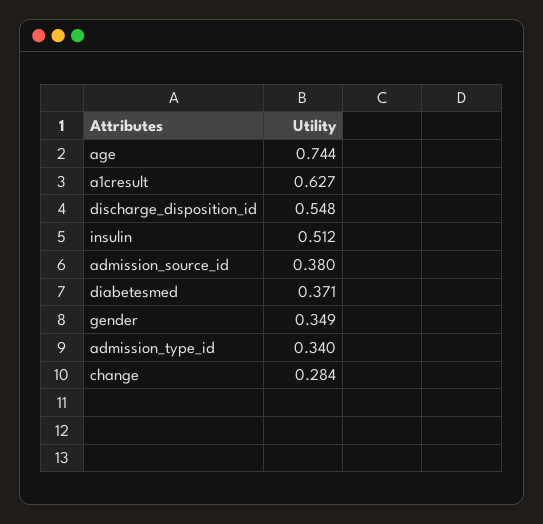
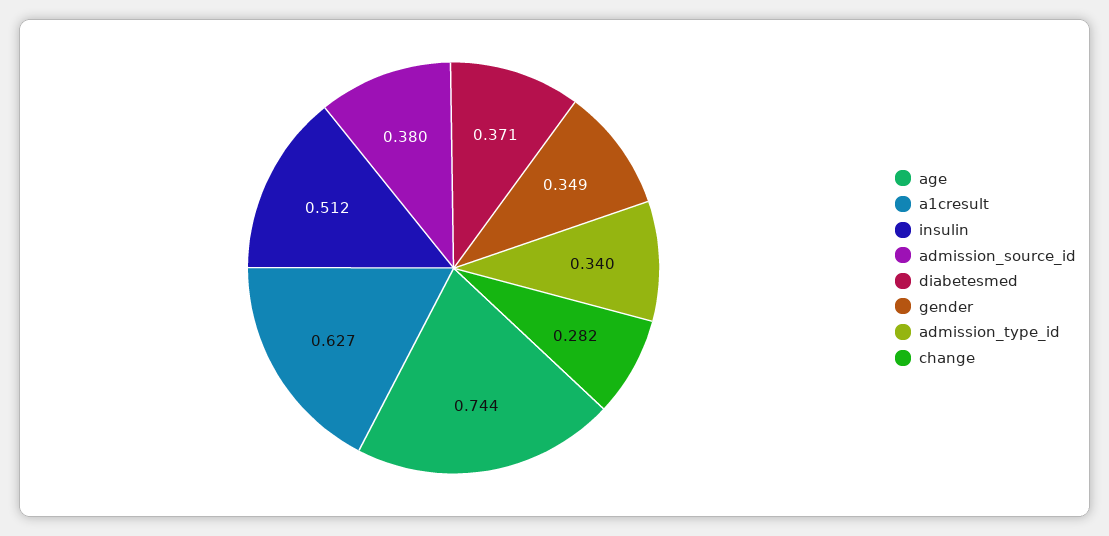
discharge_disposition_id: 0.548 -> none
change: 0.284 -> 0.282

